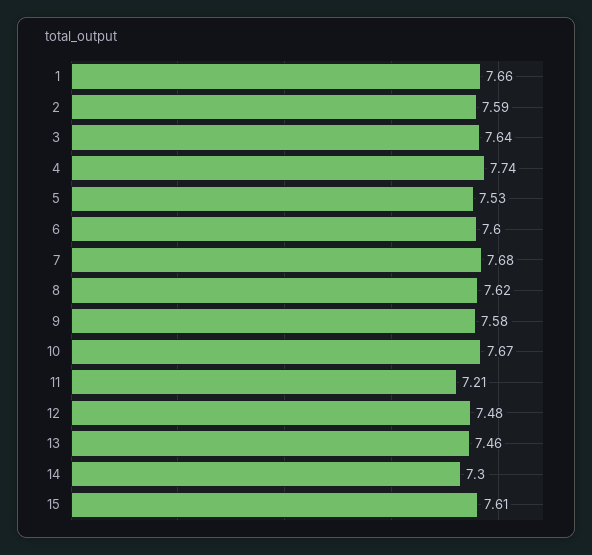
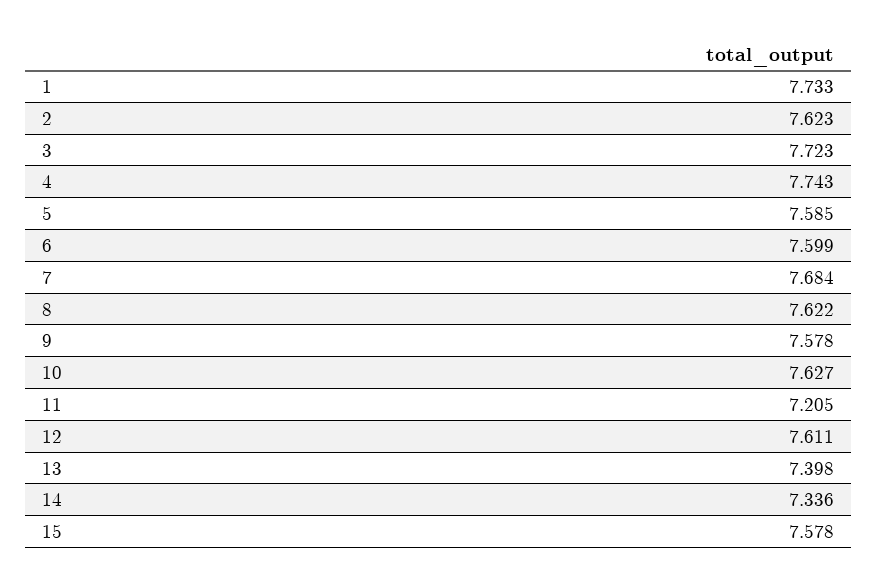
1: 7.66 -> 7.733
2: 7.59 -> 7.623
3: 7.64 -> 7.723
5: 7.53 -> 7.585
10: 7.67 -> 7.627
12: 7.48 -> 7.611
13: 7.46 -> 7.398
14: 7.3 -> 7.336
15: 7.61 -> 7.578

